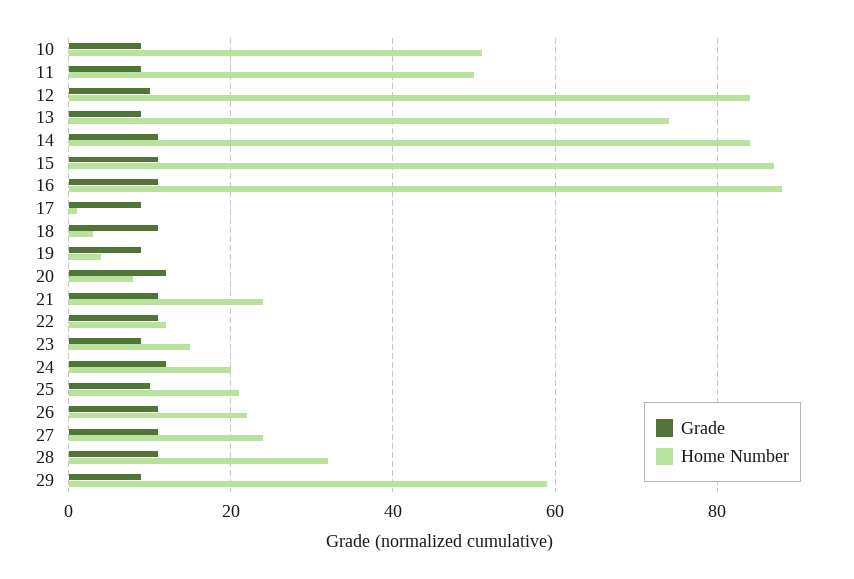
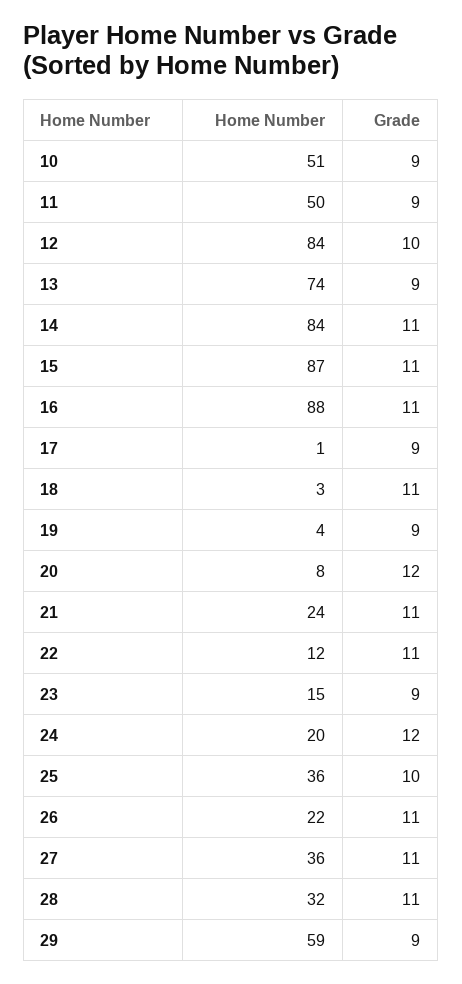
Home Number, 25: 20 -> 36
Home Number, 27: 25 -> 36

